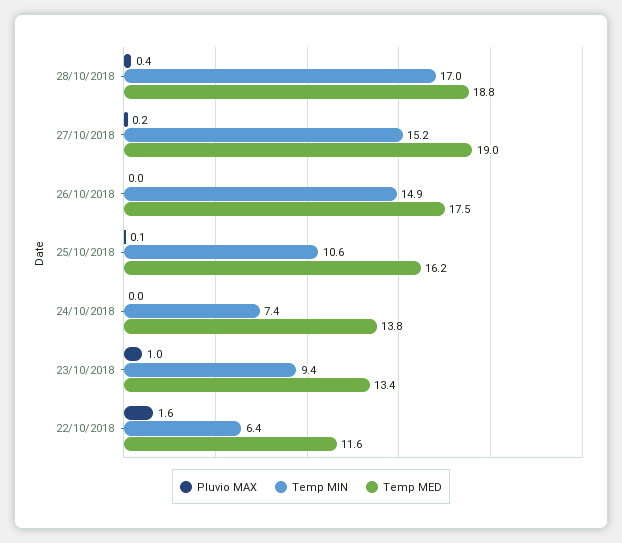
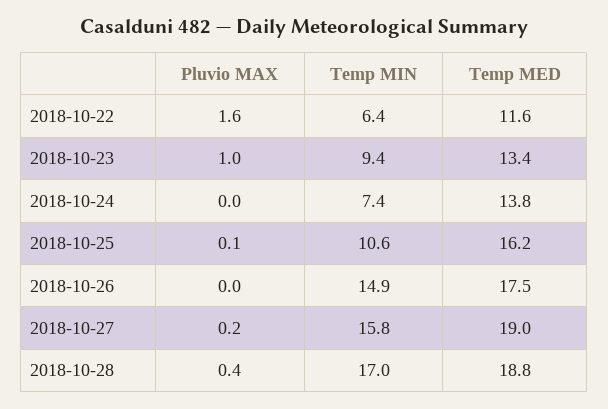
Temp MIN, 27/10/2018: 15.2 -> 15.8

